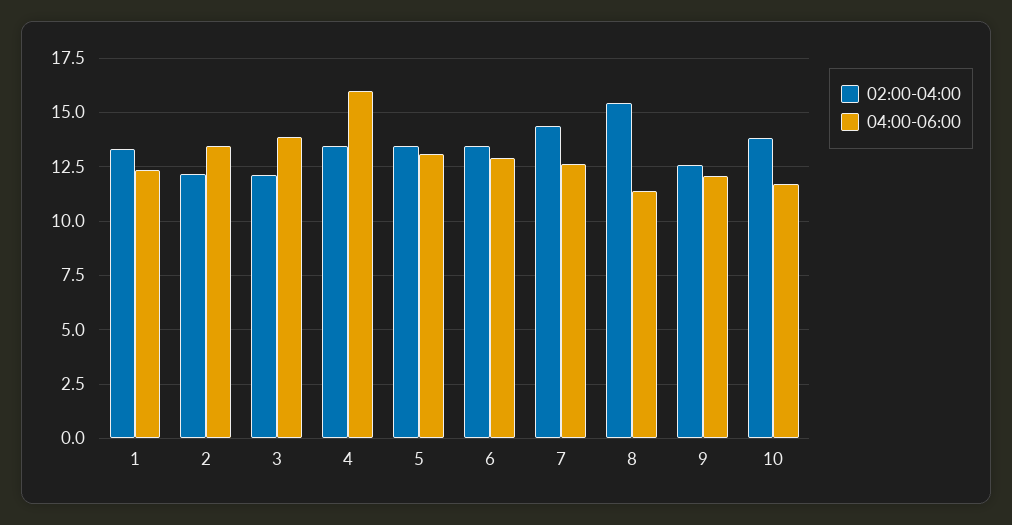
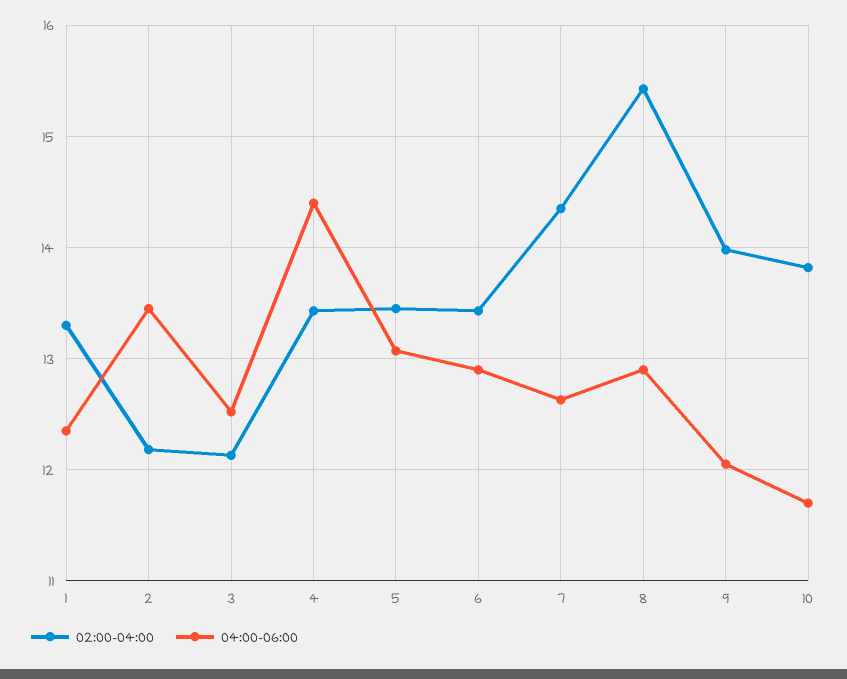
04:00-06:00, 3: 14 -> 12.5
04:00-06:00, 4: 16 -> 14.4
04:00-06:00, 8: 11.5 -> 12.9
02:00-04:00, 9: 12.5 -> 14

